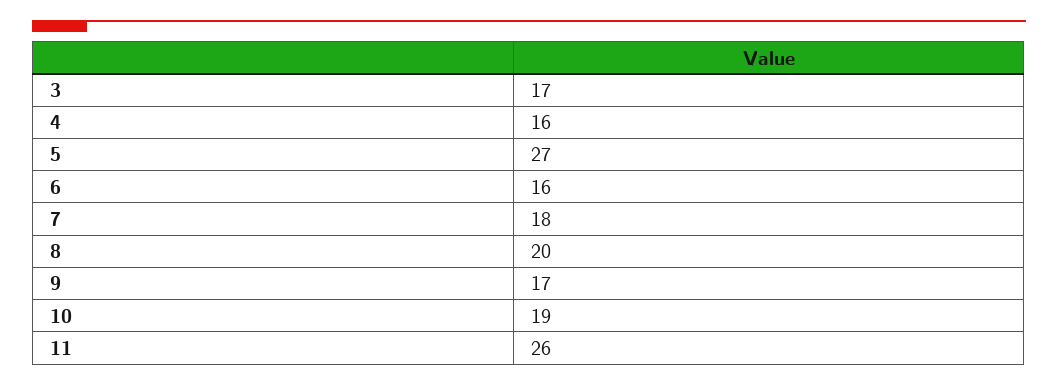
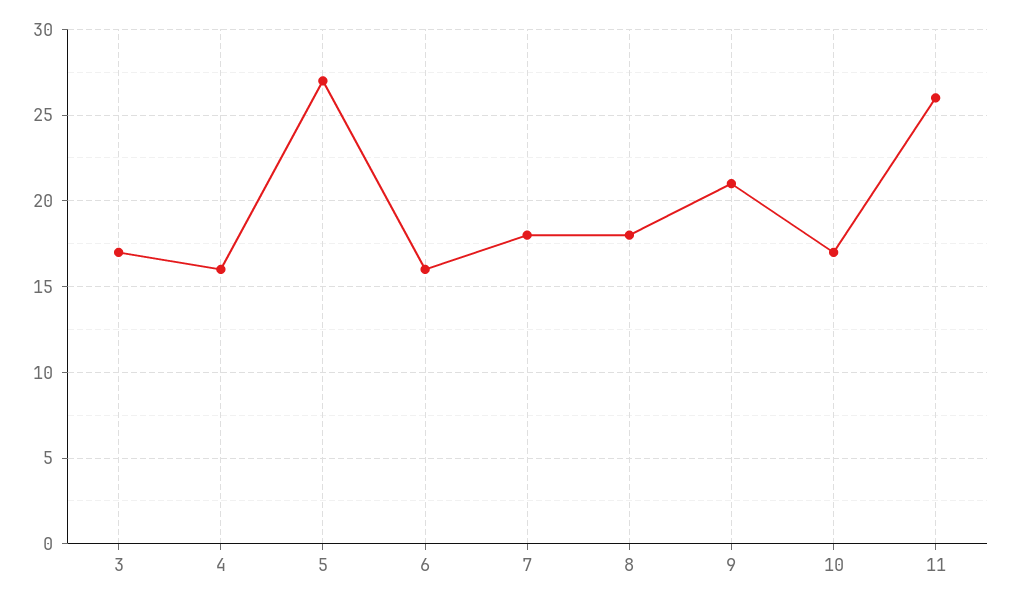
8: 20 -> 18
9: 17 -> 21
10: 19 -> 17

